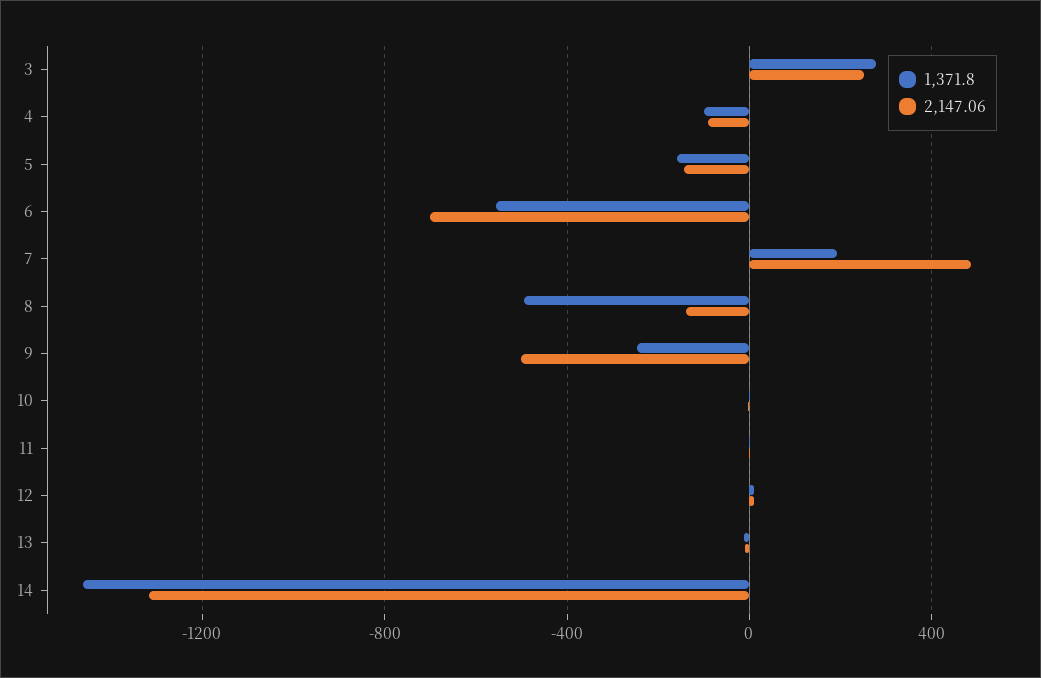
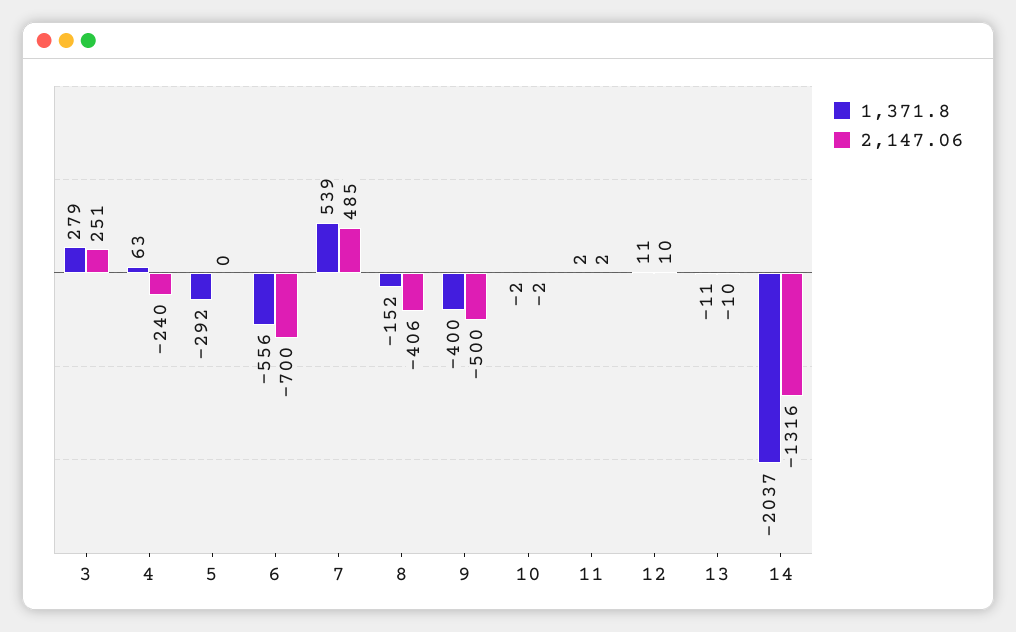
1,371.8, 4: -100 -> 63
2,147.06, 4: -100 -> -240
1,371.8, 5: -150 -> -292
2,147.06, 5: -150 -> 0
1,371.8, 7: 200 -> 539
1,371.8, 8: -500 -> -152
2,147.06, 8: -150 -> -406
1,371.8, 9: -250 -> -400
1,371.8, 14: -1450 -> -2037

